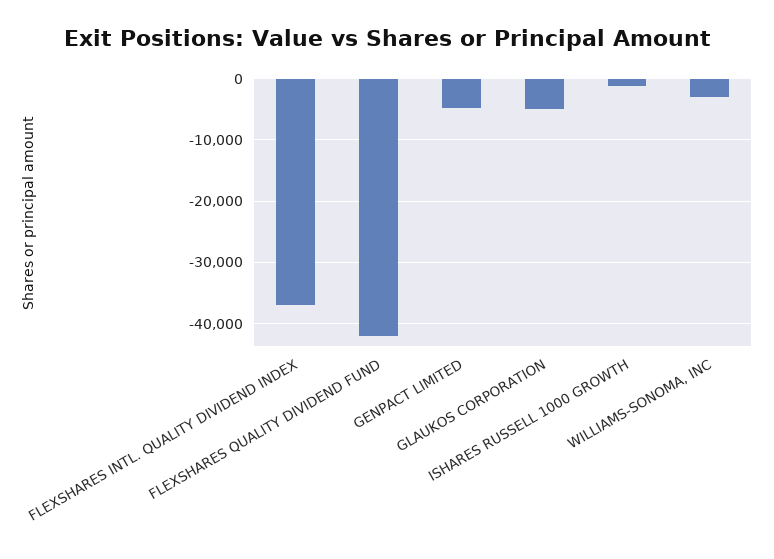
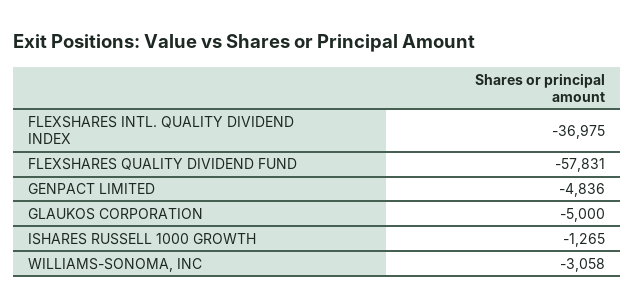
FLEXSHARES QUALITY DIVIDEND FUND: -42000 -> -57831

